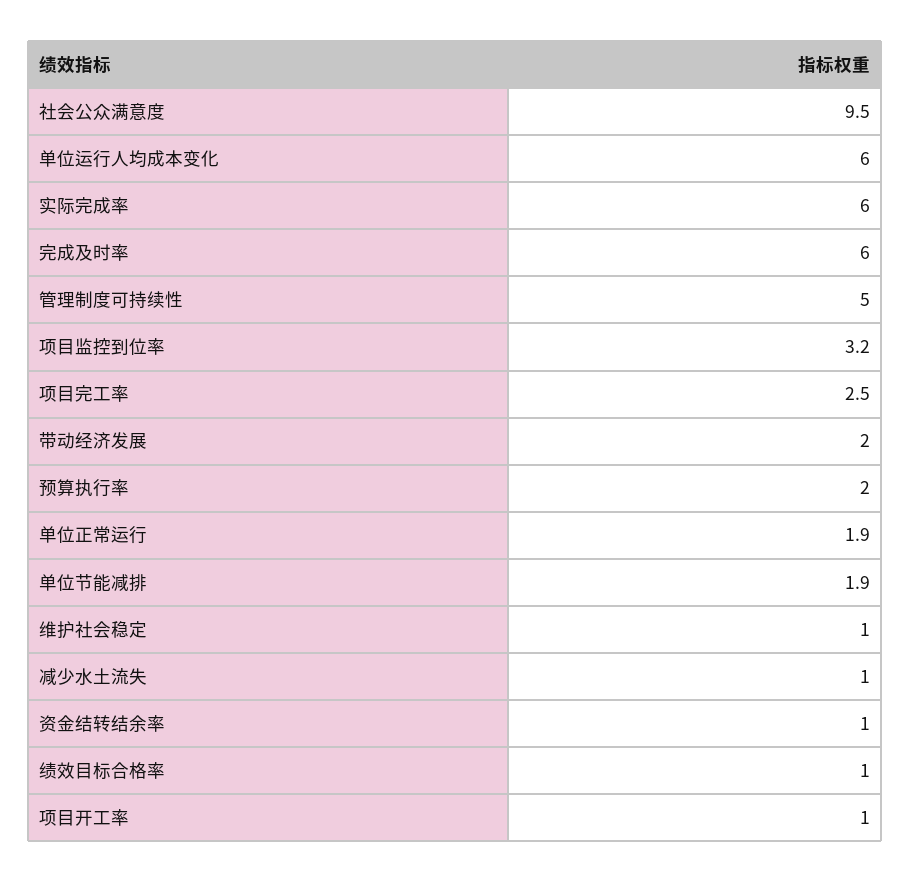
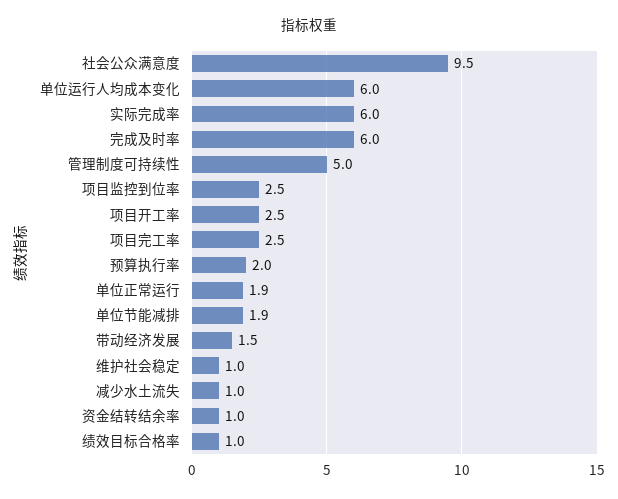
项目监控到位率: 3.2 -> 2.5
带动经济发展: 2 -> 1.5
项目开工率: 1 -> 2.5

